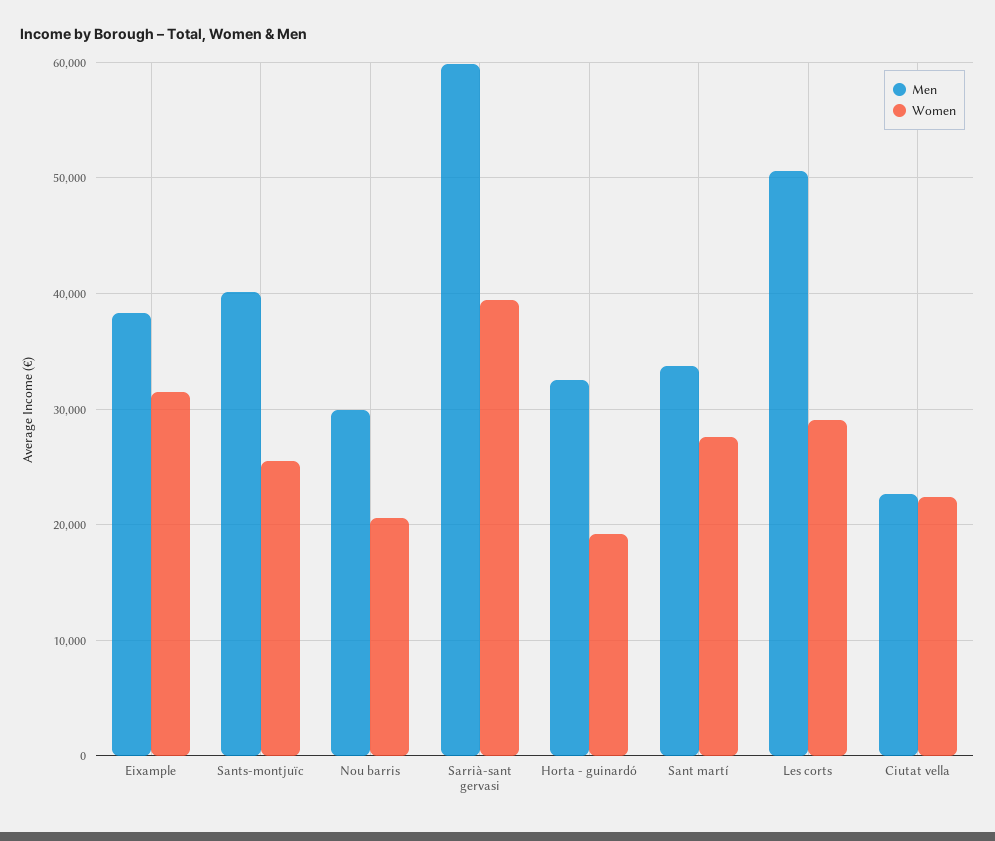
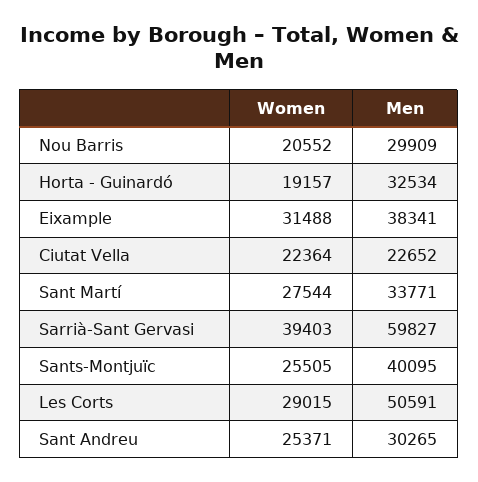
Women, Sant Andreu: none -> 25371
Men, Sant Andreu: none -> 30265

